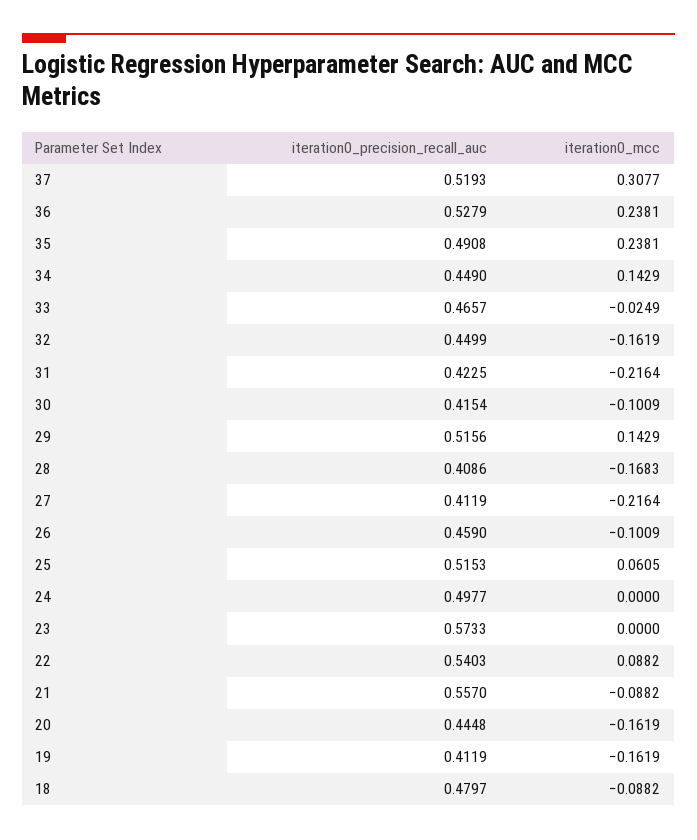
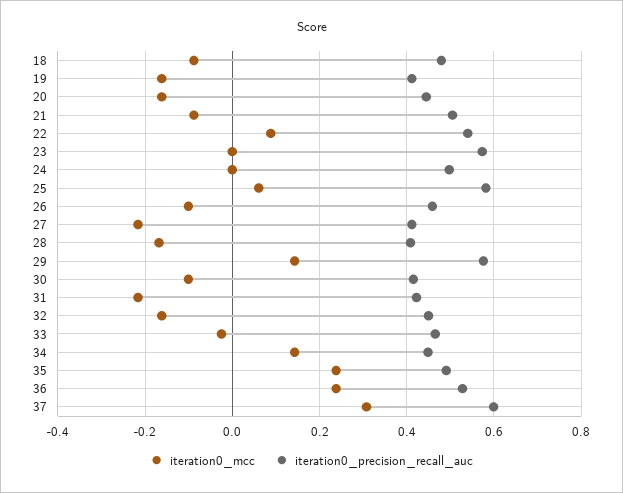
iteration0_precision_recall_auc, 37: 0.5193 -> 0.6
iteration0_precision_recall_auc, 29: 0.5156 -> 0.58
iteration0_precision_recall_auc, 25: 0.5153 -> 0.58
iteration0_precision_recall_auc, 21: 0.557 -> 0.5

